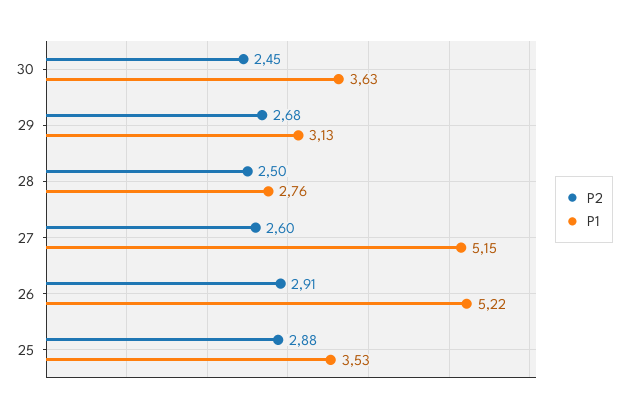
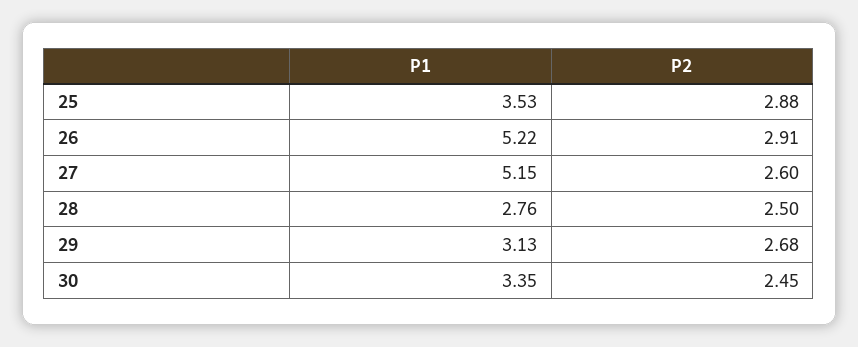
P1, 30: 3.63 -> 3.35

